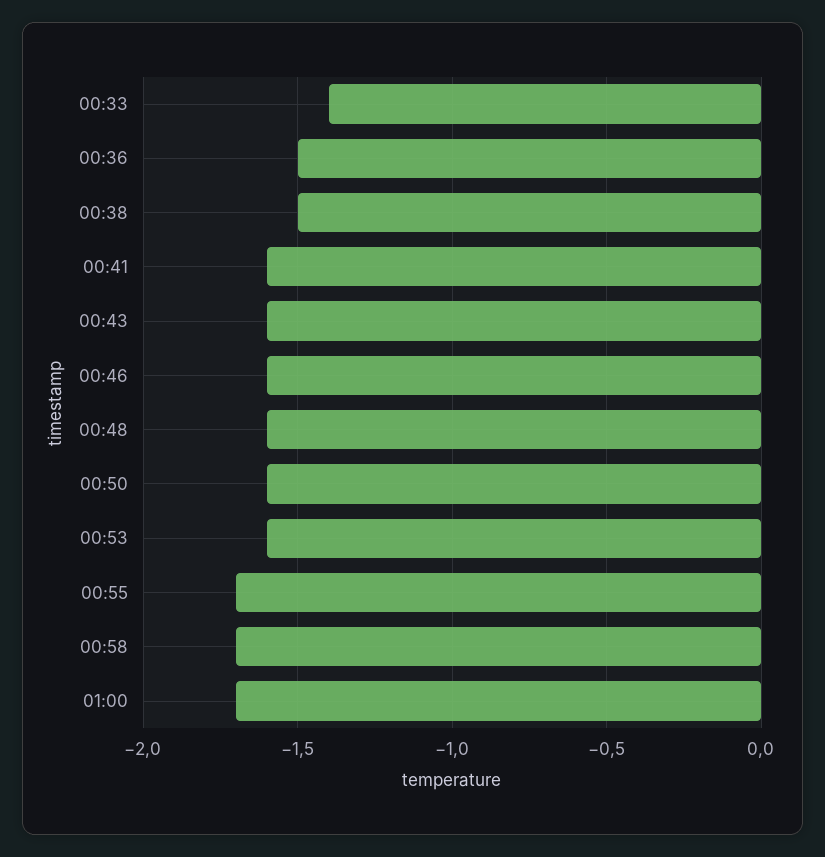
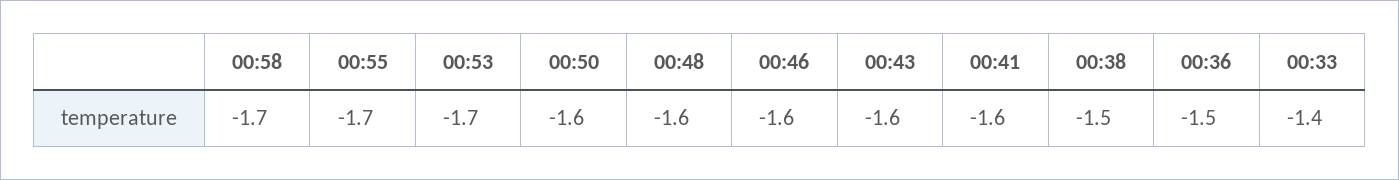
00:53: -1.6 -> -1.7
01:00: -1.7 -> none

